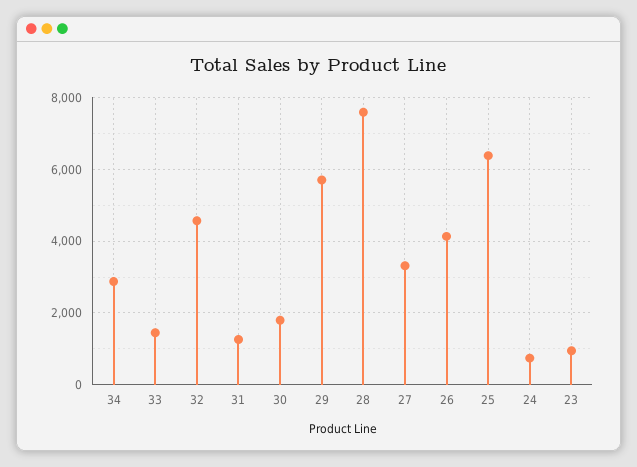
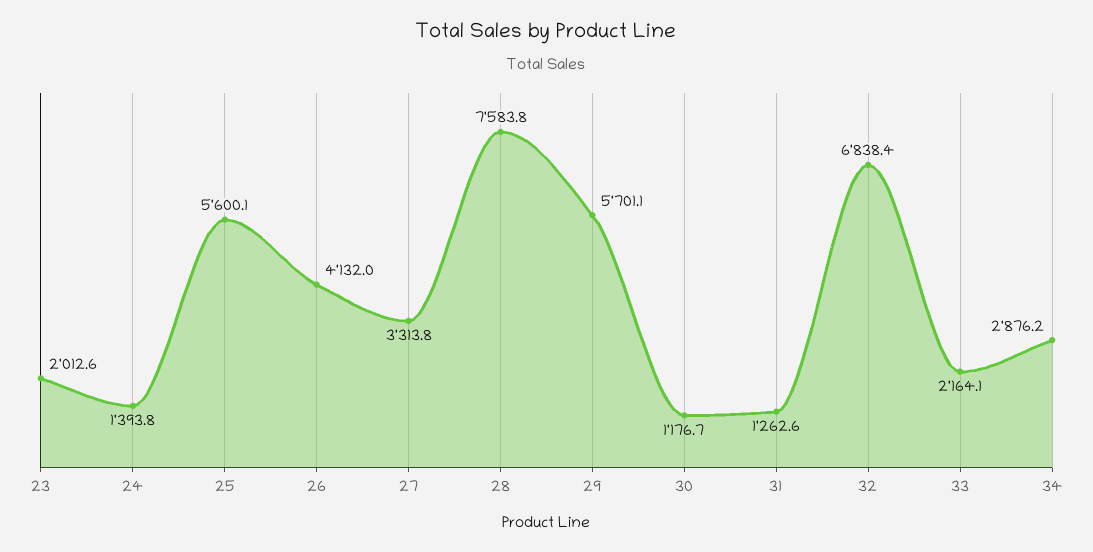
33: 1400 -> 2164.1
32: 4600 -> 6838.4
30: 1800 -> 1176.7
25: 6400 -> 5600.1
24: 800 -> 1393.8
23: 1000 -> 2012.6

